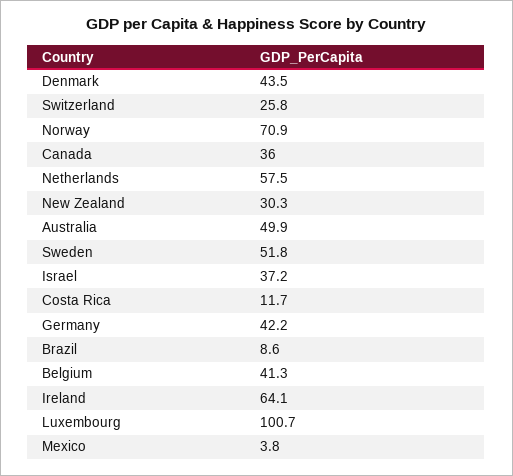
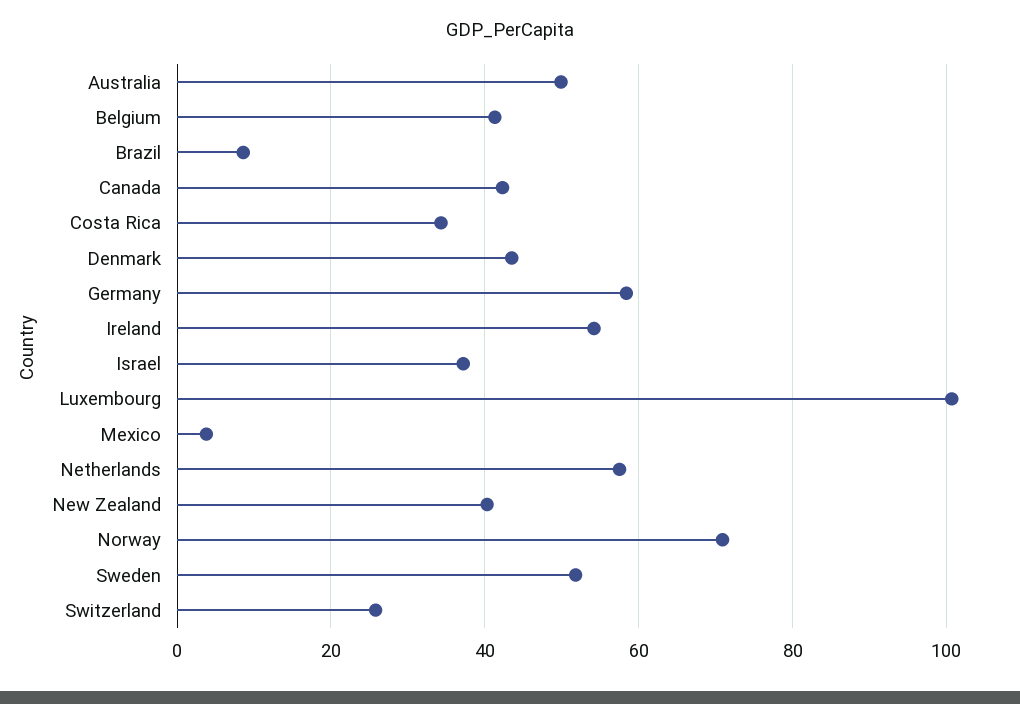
Canada: 36 -> 42
New Zealand: 30.3 -> 40
Costa Rica: 11.7 -> 34
Germany: 42.2 -> 58
Ireland: 64.1 -> 54

